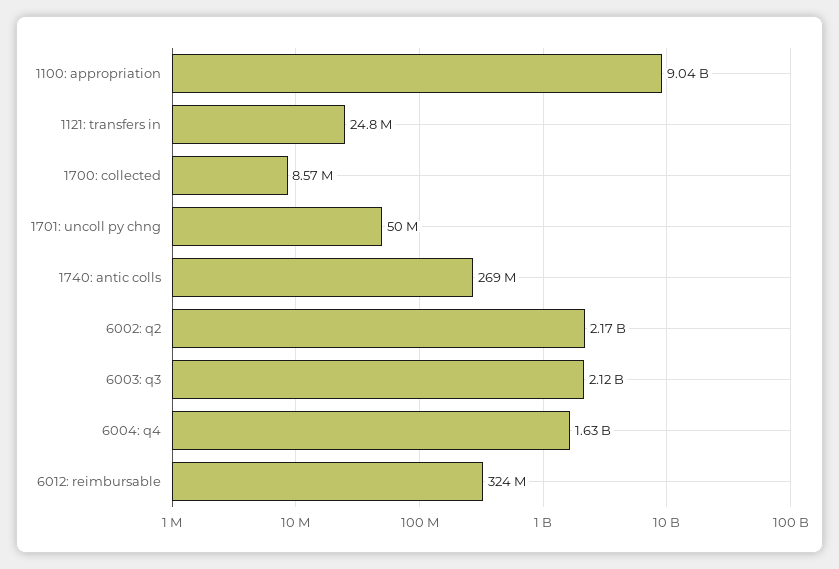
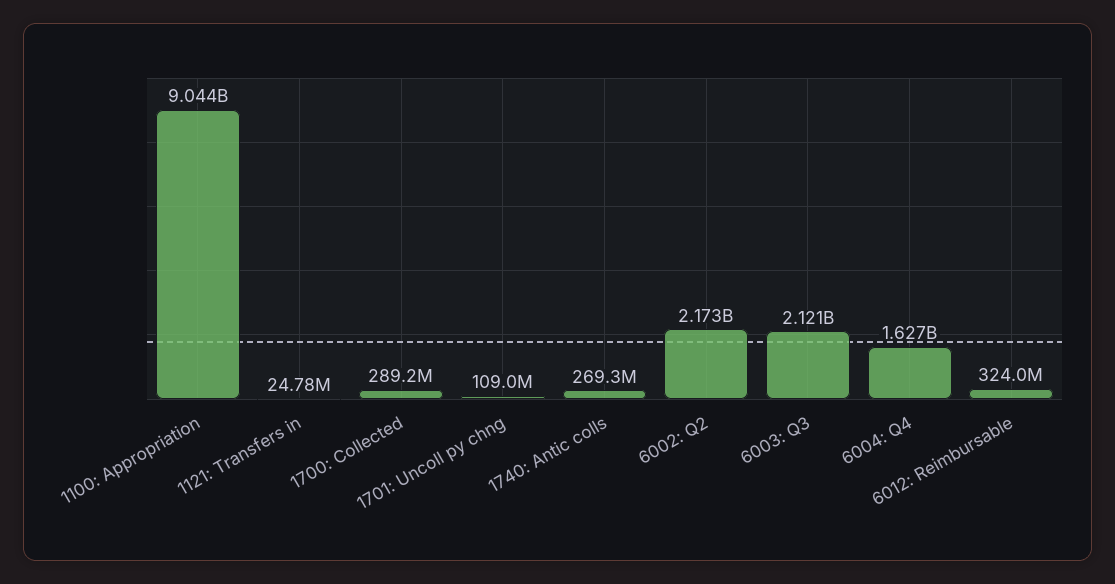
1700: collected: 8570000 -> 289200000
1701: uncoll py chng: 50000000 -> 109000000

